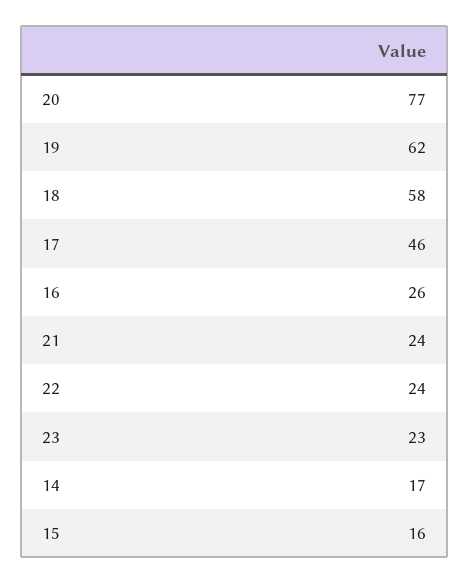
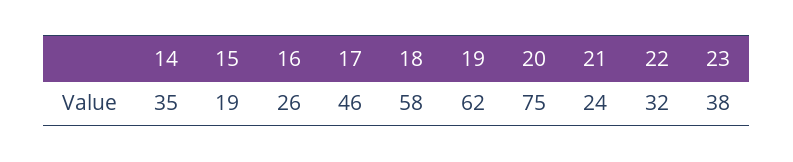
20: 77 -> 75
22: 24 -> 32
23: 23 -> 38
14: 17 -> 35
15: 16 -> 19

